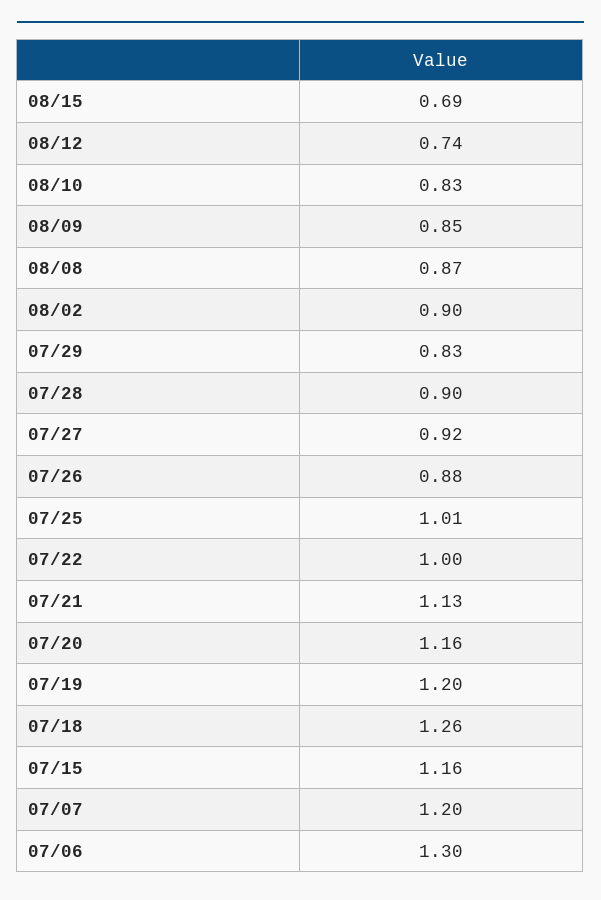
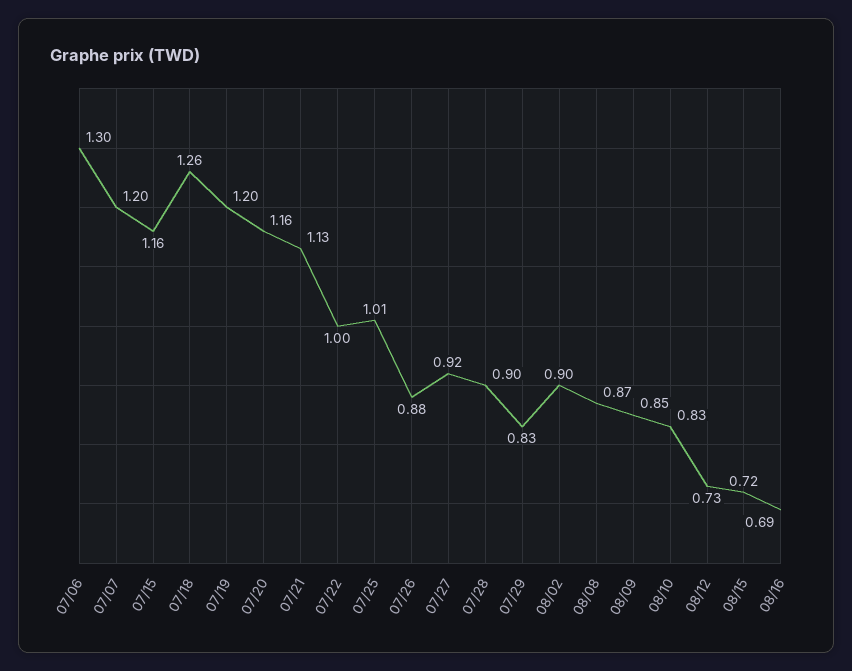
08/15: 0.69 -> 0.72
08/12: 0.74 -> 0.73
08/16: none -> 0.69

